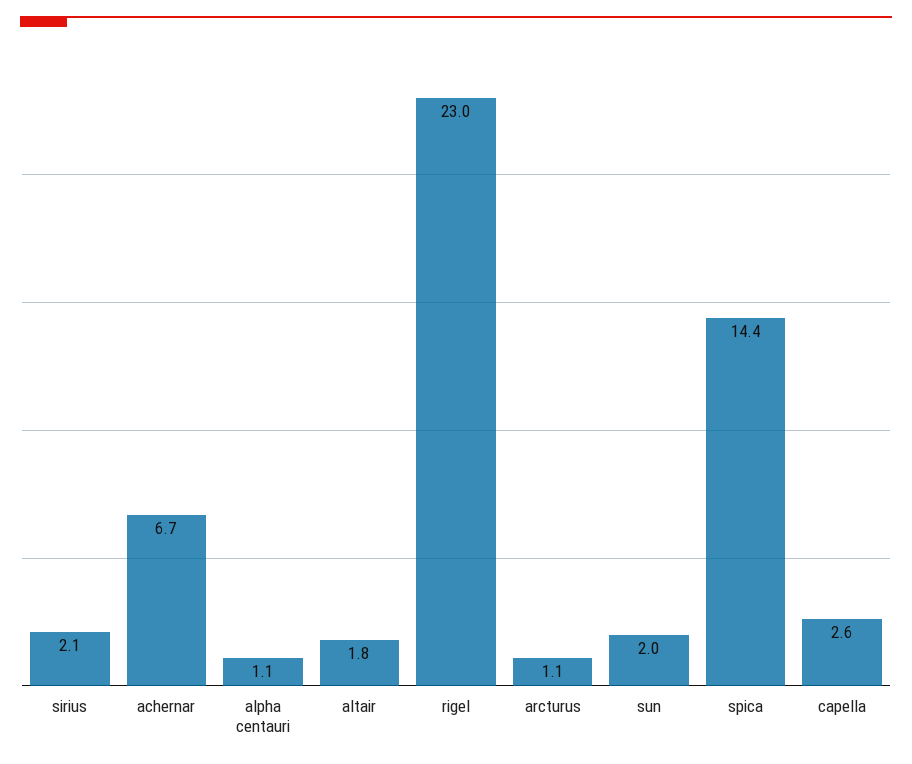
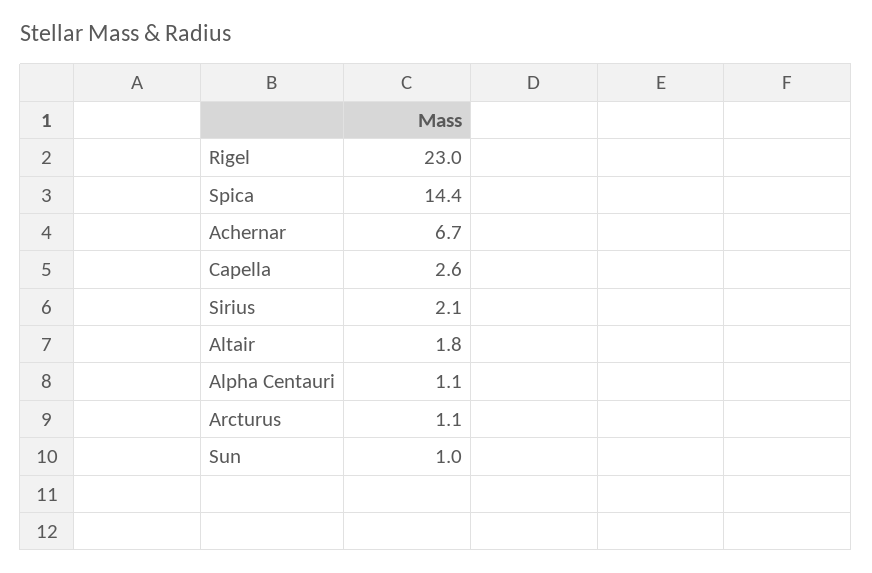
sun: 2 -> 1

